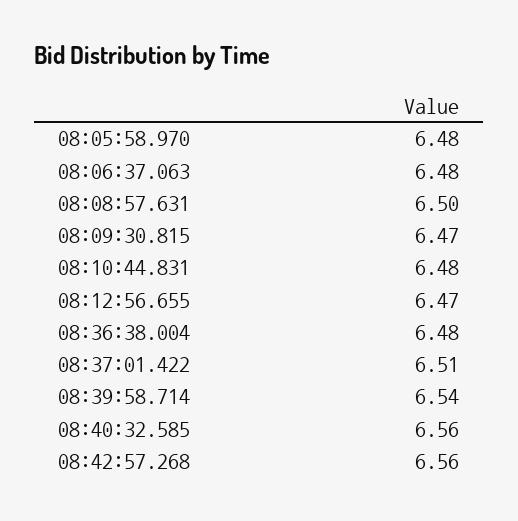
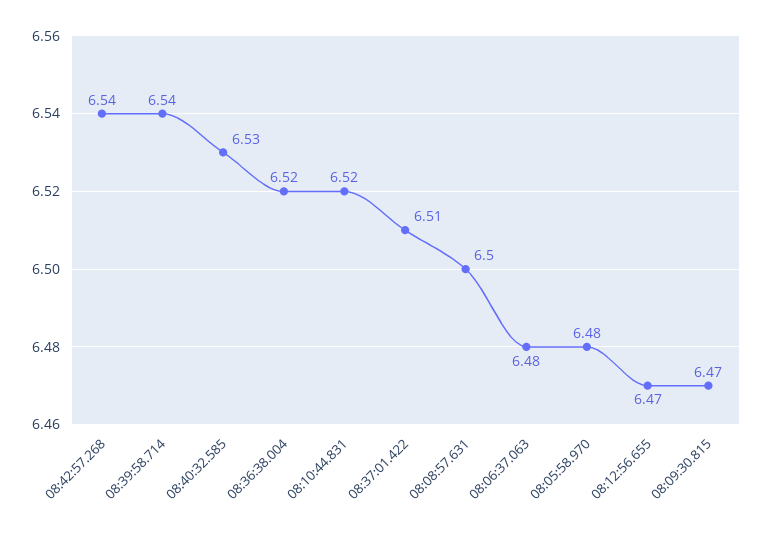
08:10:44.831: 6.48 -> 6.52
08:36:38.004: 6.48 -> 6.52
08:40:32.585: 6.56 -> 6.53
08:42:57.268: 6.56 -> 6.54

